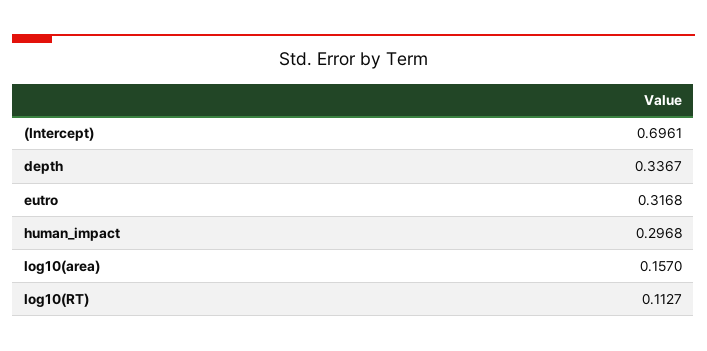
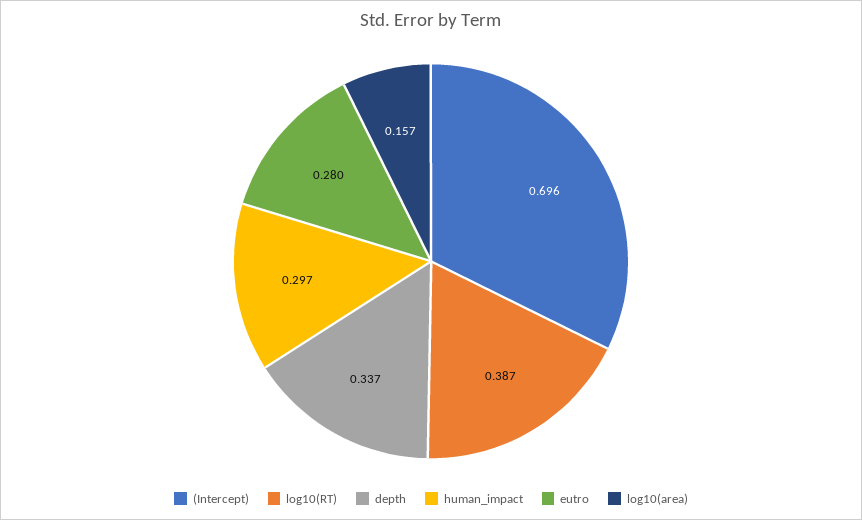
eutro: 0.3168 -> 0.28
log10(RT): 0.1127 -> 0.387

